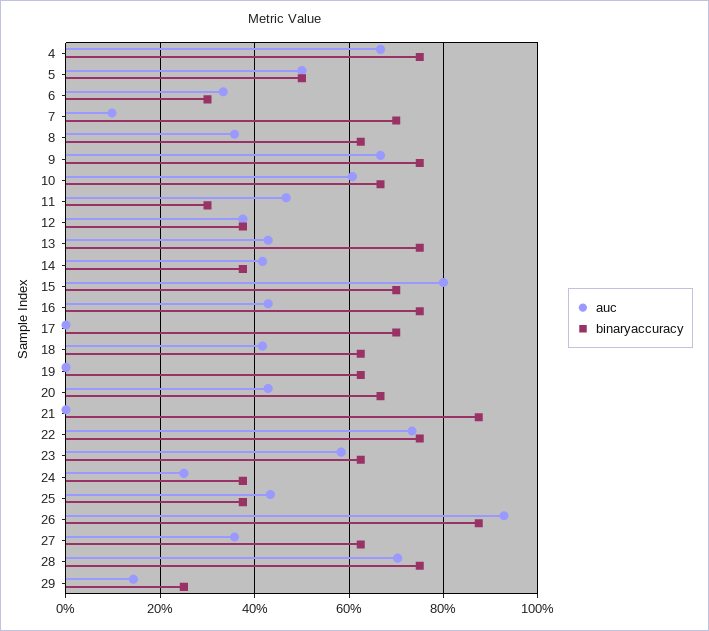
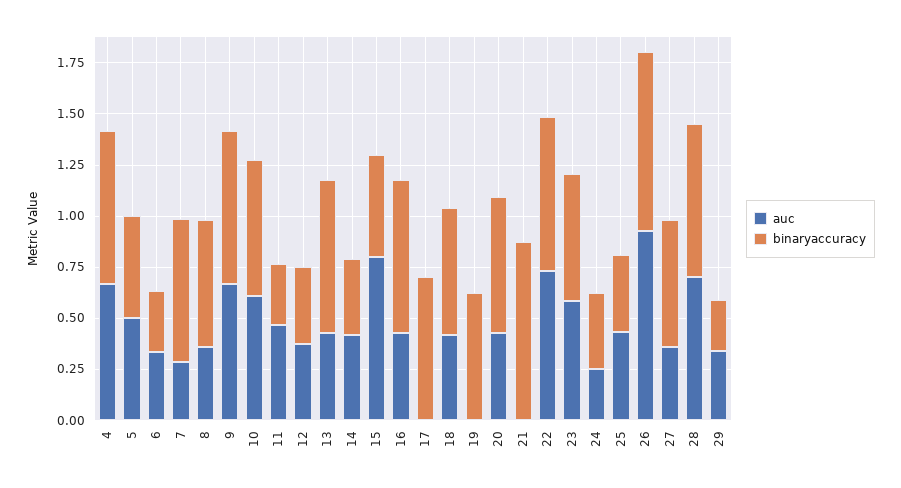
auc, 7: 0.1 -> 0.3
binaryaccuracy, 15: 0.7 -> 0.5
auc, 29: 0.14 -> 0.35

